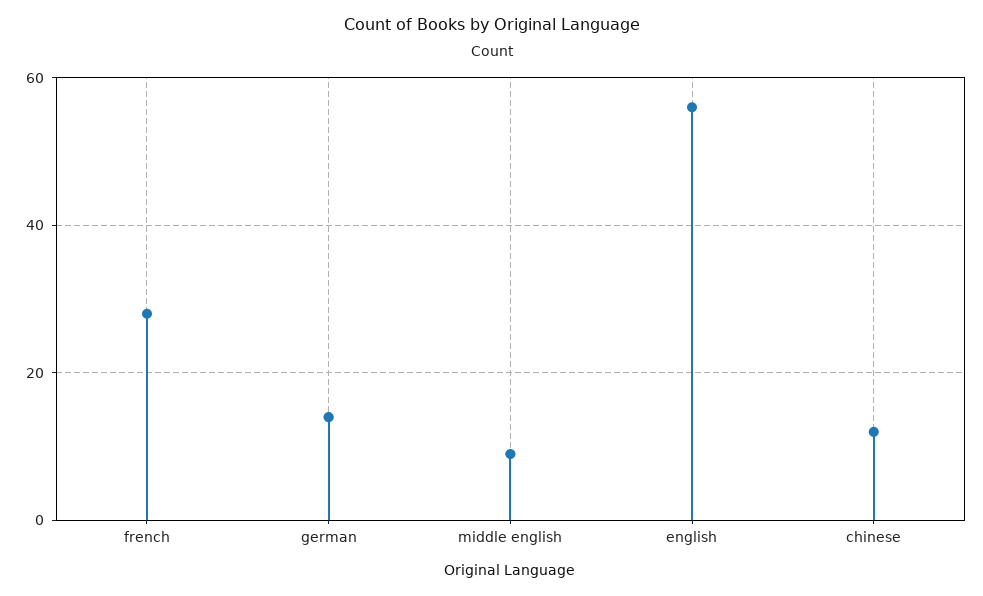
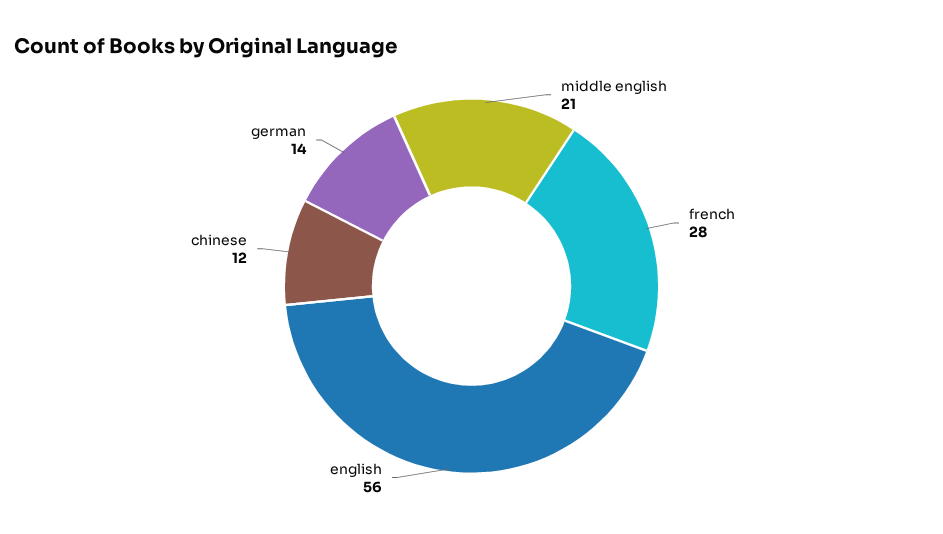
middle english: 10 -> 21

